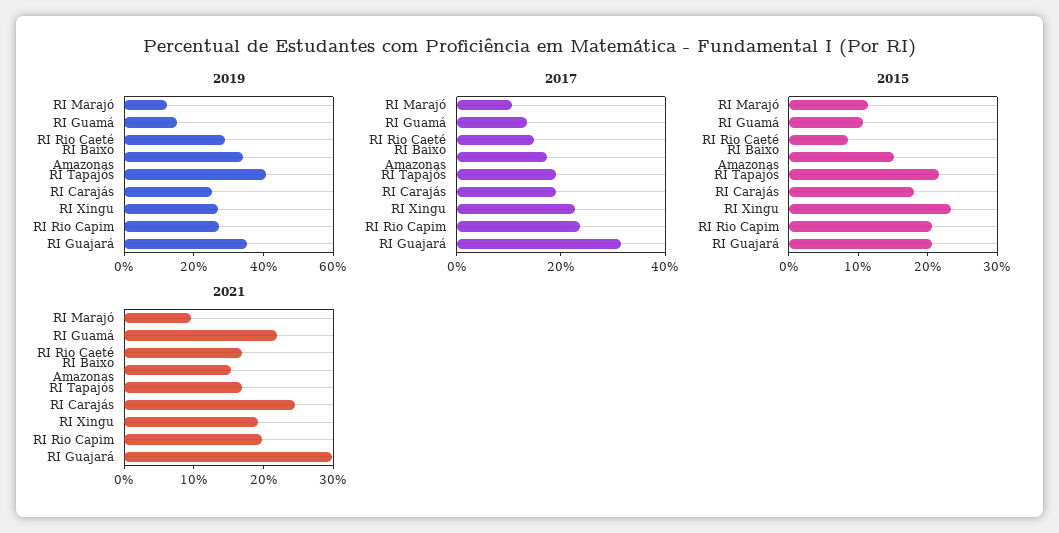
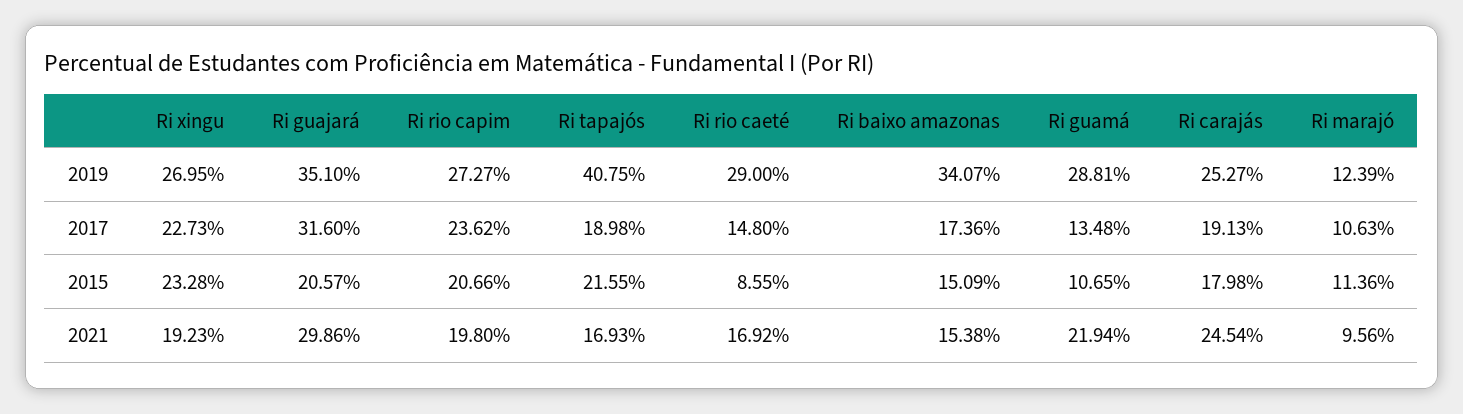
2019, RI Guamá: 15 -> 28.81

